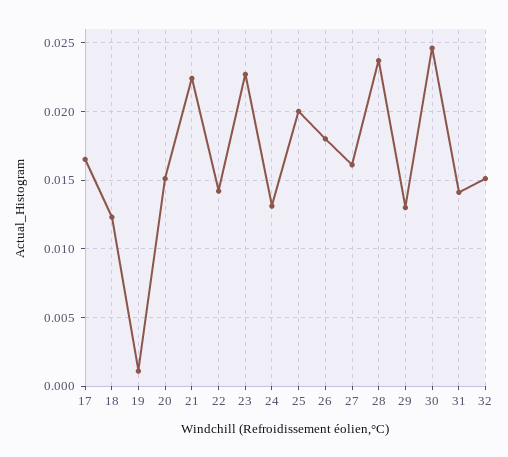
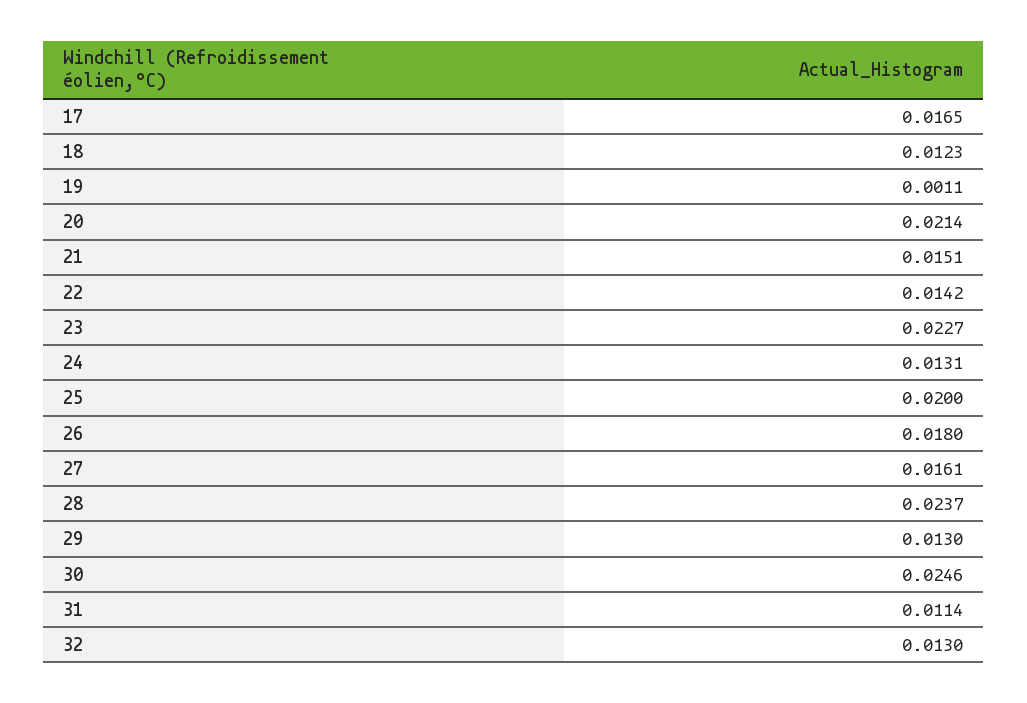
20: 0.015 -> 0.0214
21: 0.0225 -> 0.0151
31: 0.014 -> 0.0114
32: 0.015 -> 0.013

